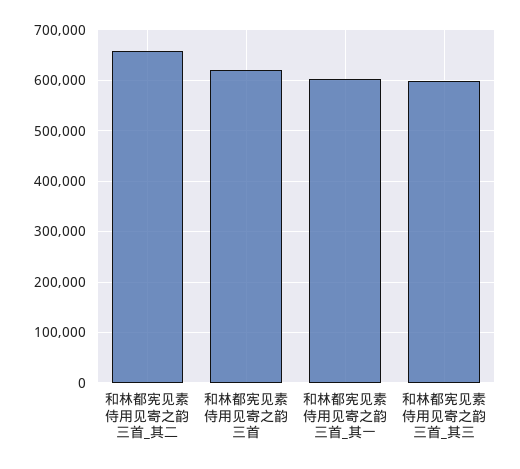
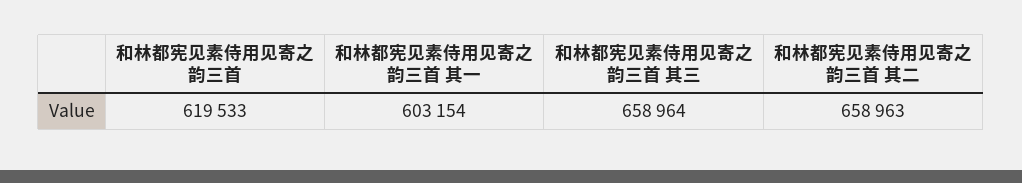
和林都宪见素侍用见寄之韵三首_其三: 600000 -> 658964

